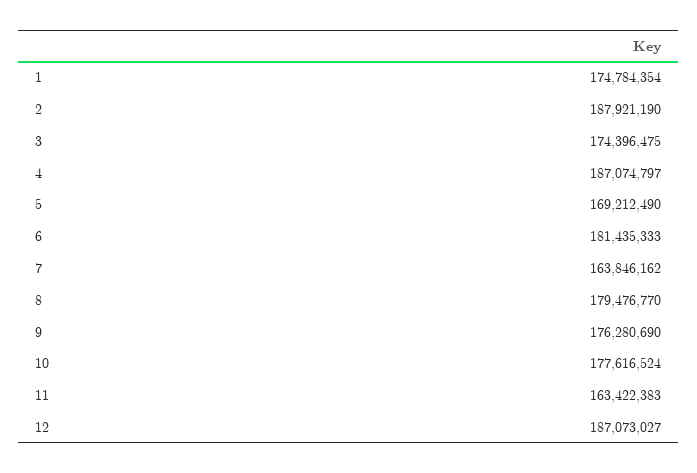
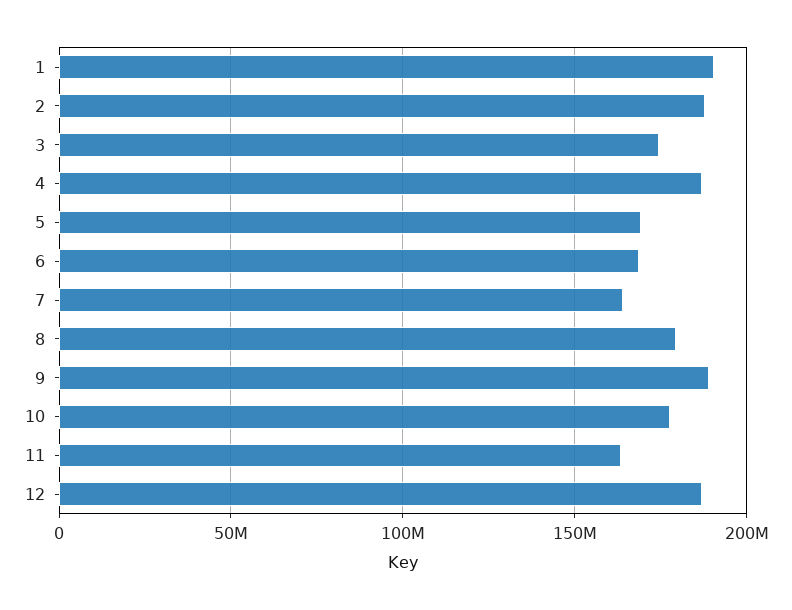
1: 174784354 -> 190000000
6: 181435333 -> 170000000
9: 176280690 -> 190000000

